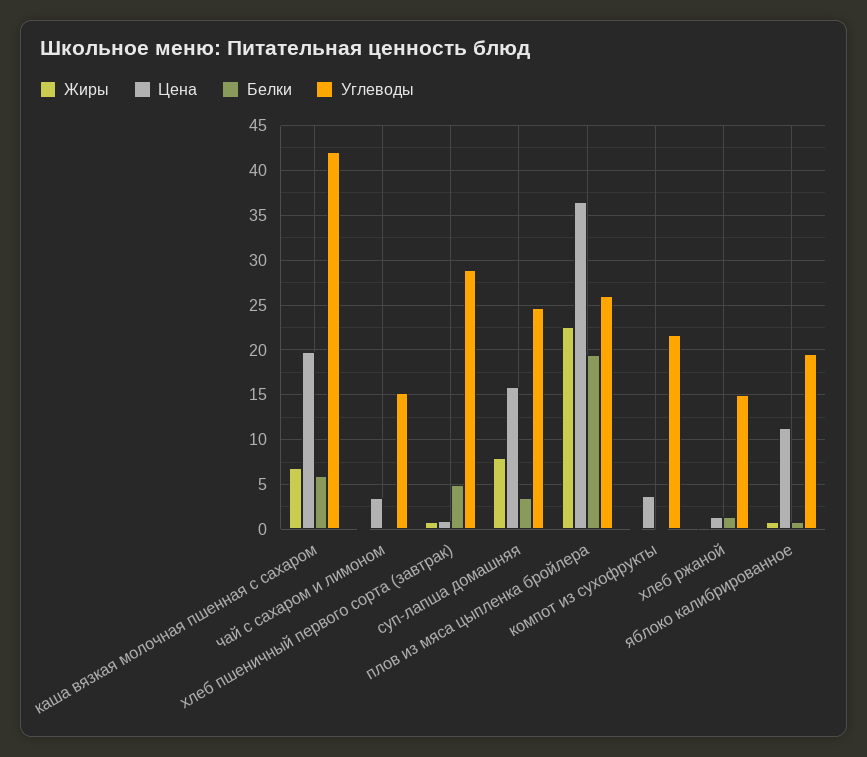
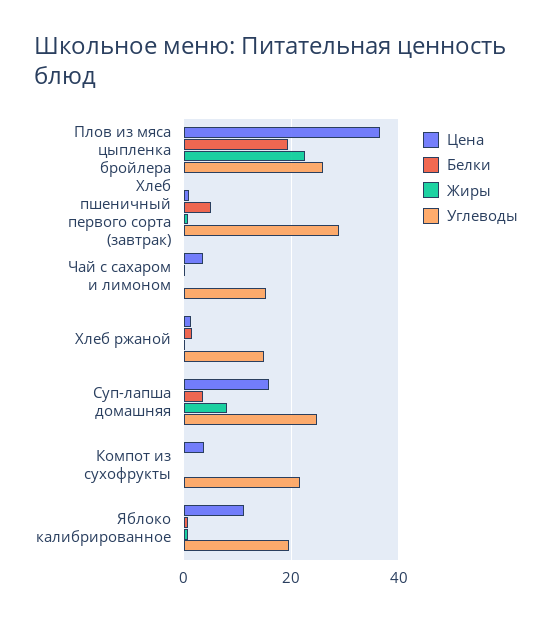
Жиры, каша вязкая молочная пшенная с сахаром: 7 -> none
Цена, каша вязкая молочная пшенная с сахаром: 20 -> none
Белки, каша вязкая молочная пшенная с сахаром: 6 -> none
Углеводы, каша вязкая молочная пшенная с сахаром: 42 -> none

